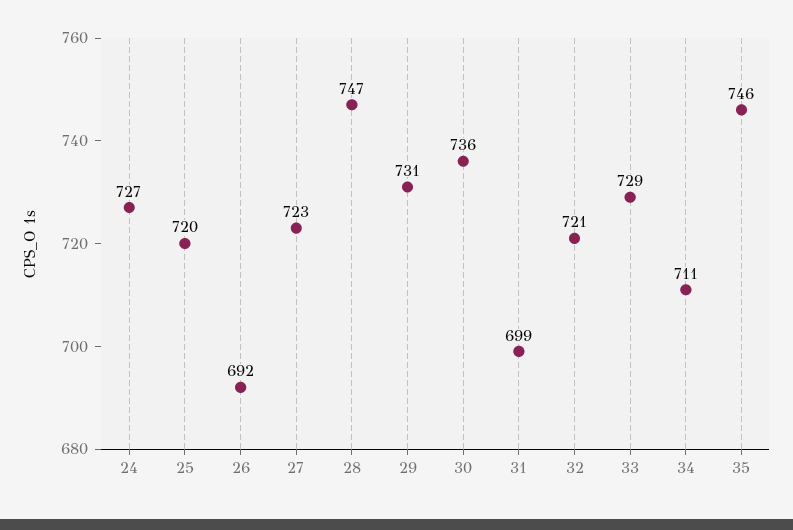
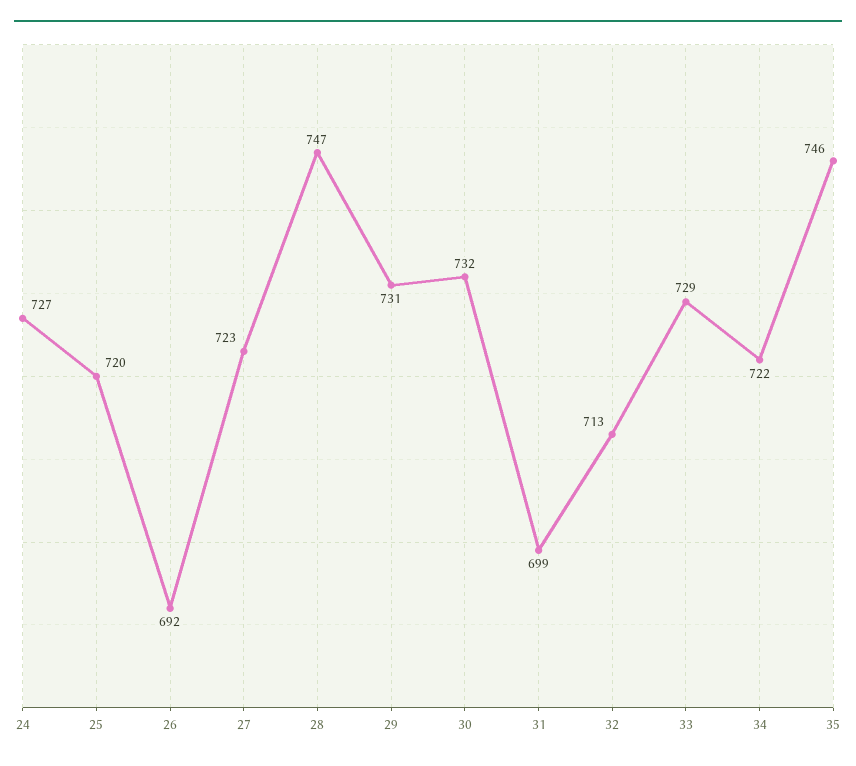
30: 736 -> 732
32: 721 -> 713
34: 711 -> 722

